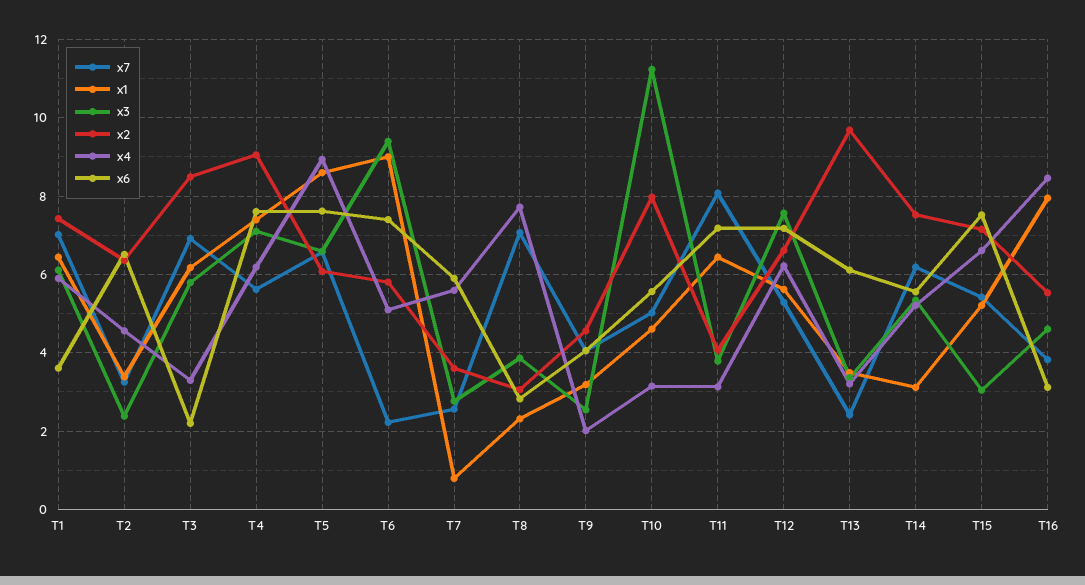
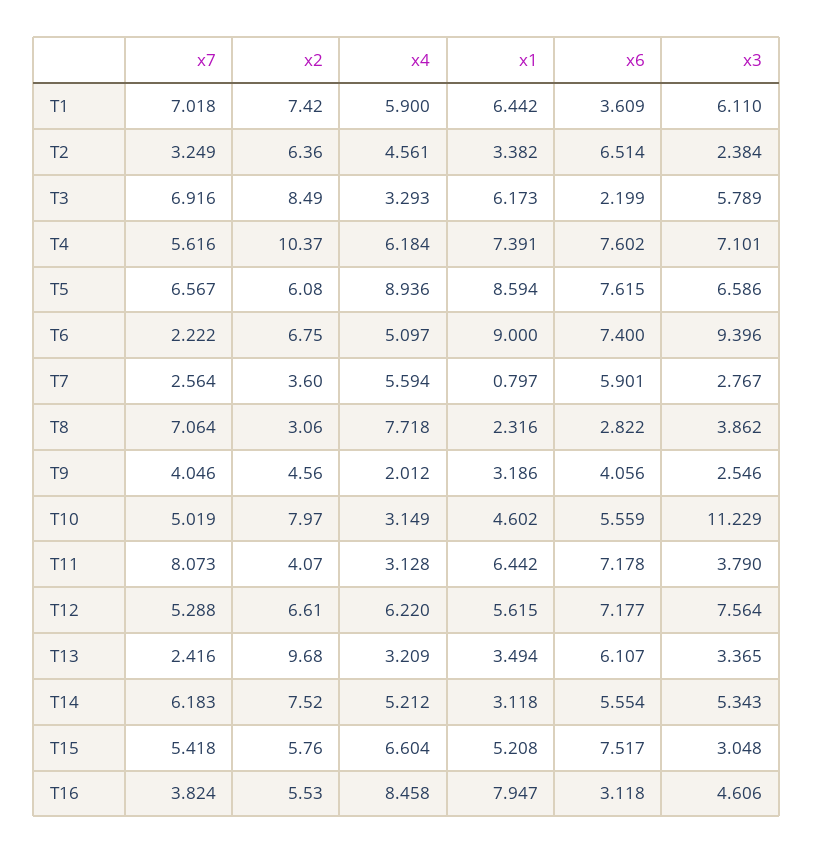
x2, T4: 9 -> 10.37
x2, T6: 5.8 -> 6.75
x2, T15: 7.2 -> 5.76

